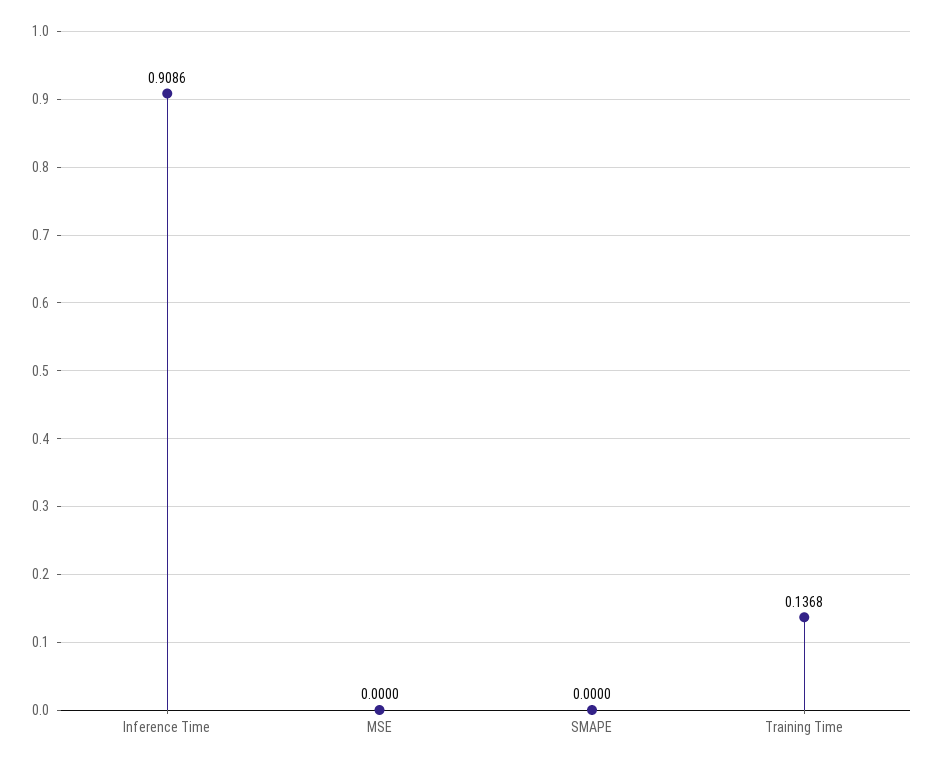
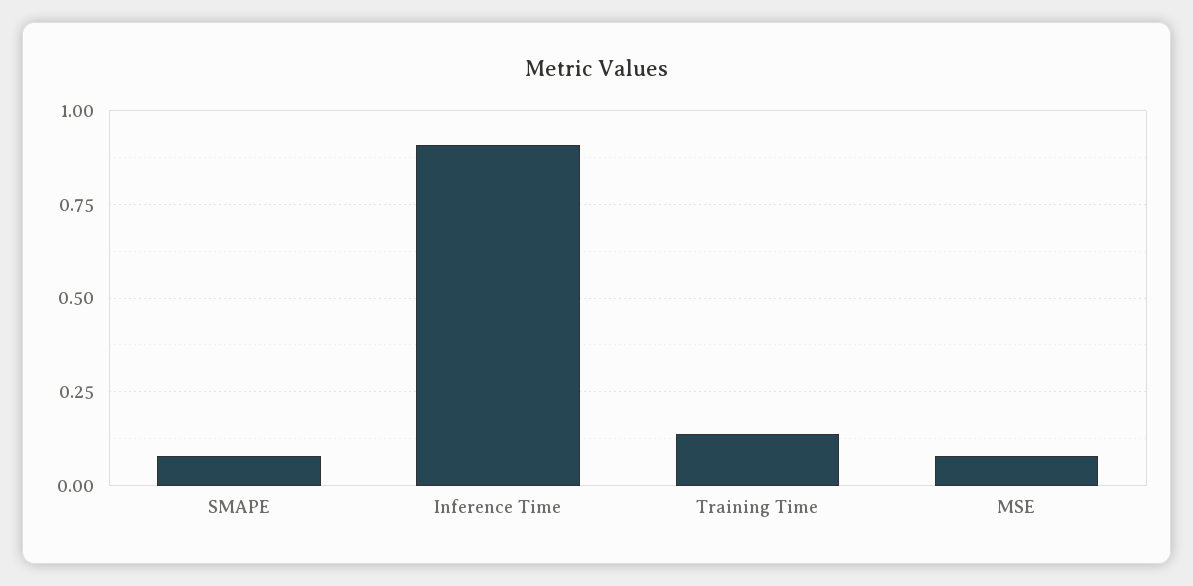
MSE: 0 -> 0.075
SMAPE: 0 -> 0.075

